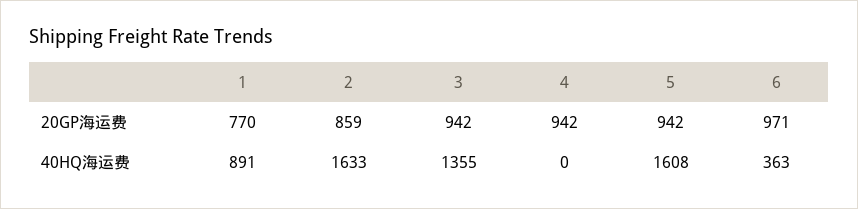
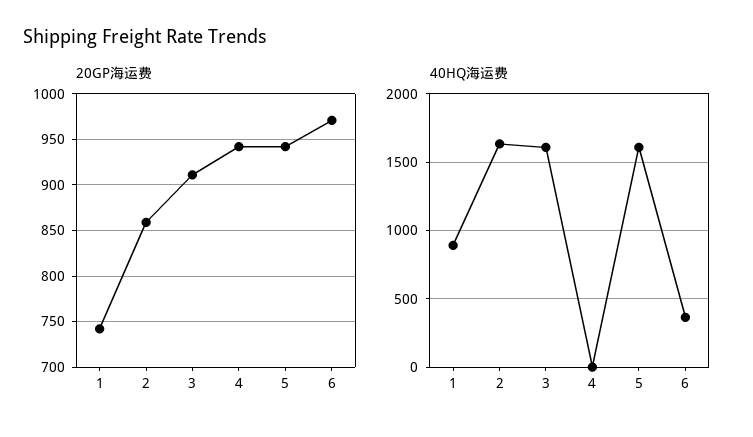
20GP海运费, 1: 770 -> 740
20GP海运费, 3: 942 -> 910
40HQ海运费, 3: 1355 -> 1600

